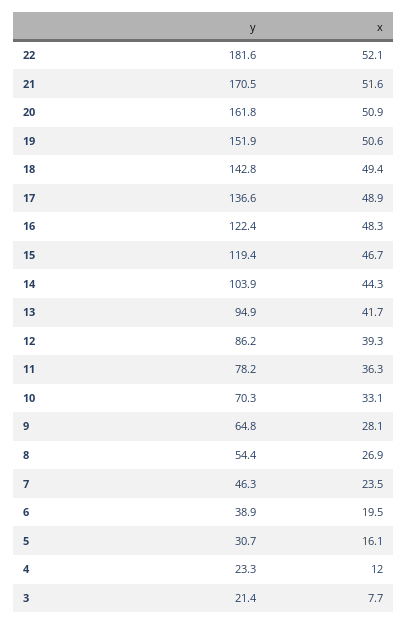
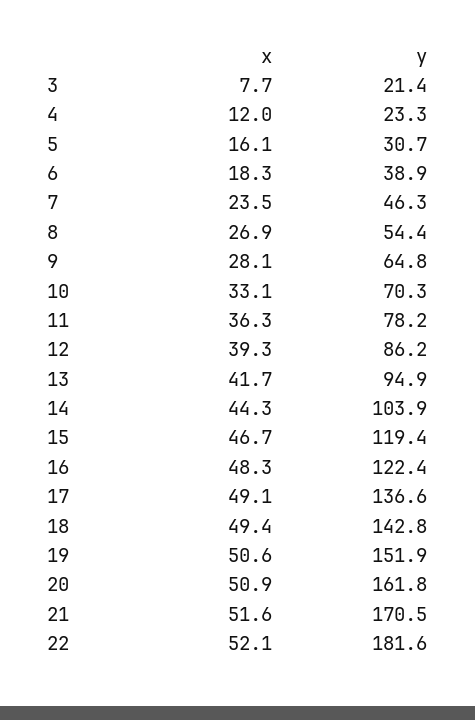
x, 17: 48.9 -> 49.1
x, 6: 19.5 -> 18.3

